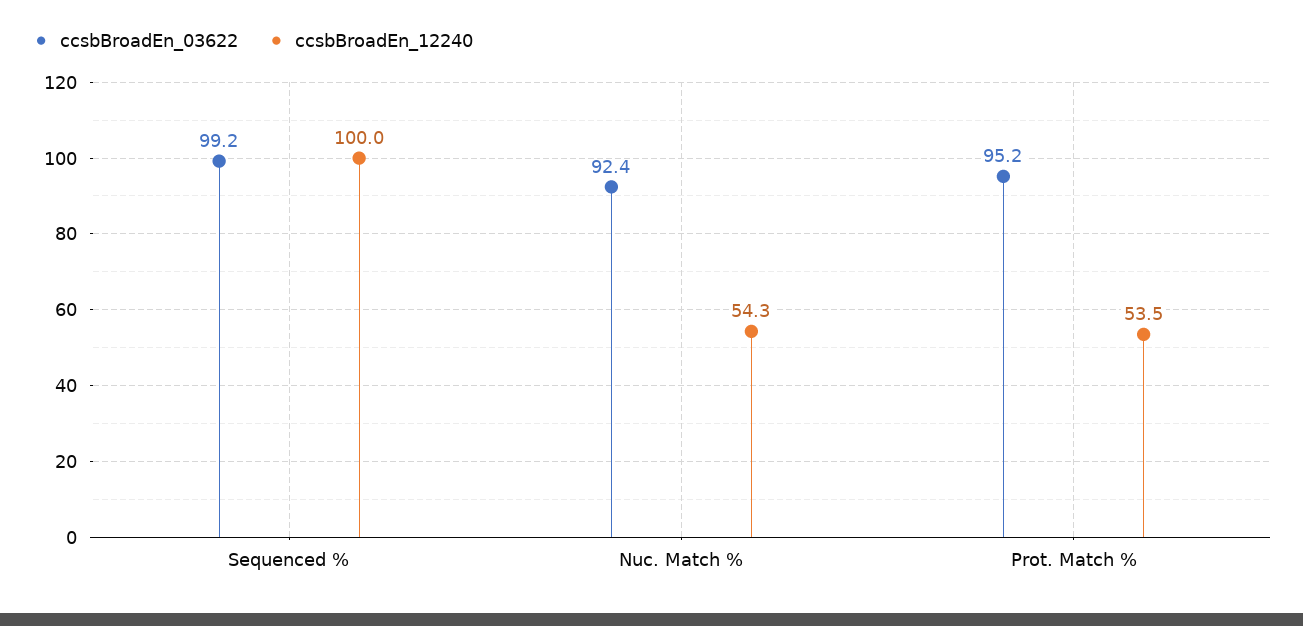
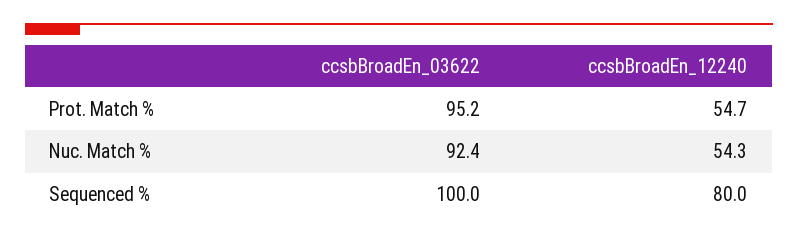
ccsbBroadEn_03622, Sequenced %: 99.2 -> 100
ccsbBroadEn_12240, Sequenced %: 100 -> 80
ccsbBroadEn_12240, Prot. Match %: 53.5 -> 54.7

